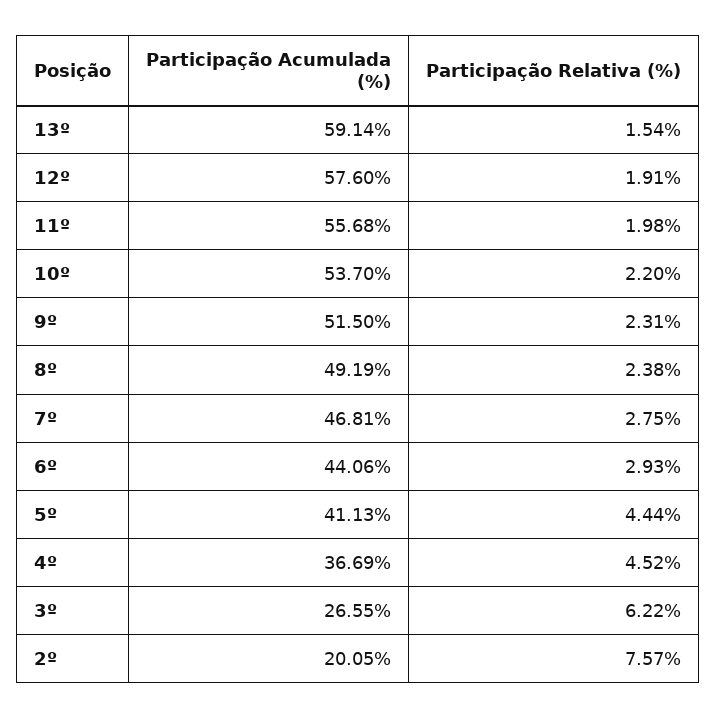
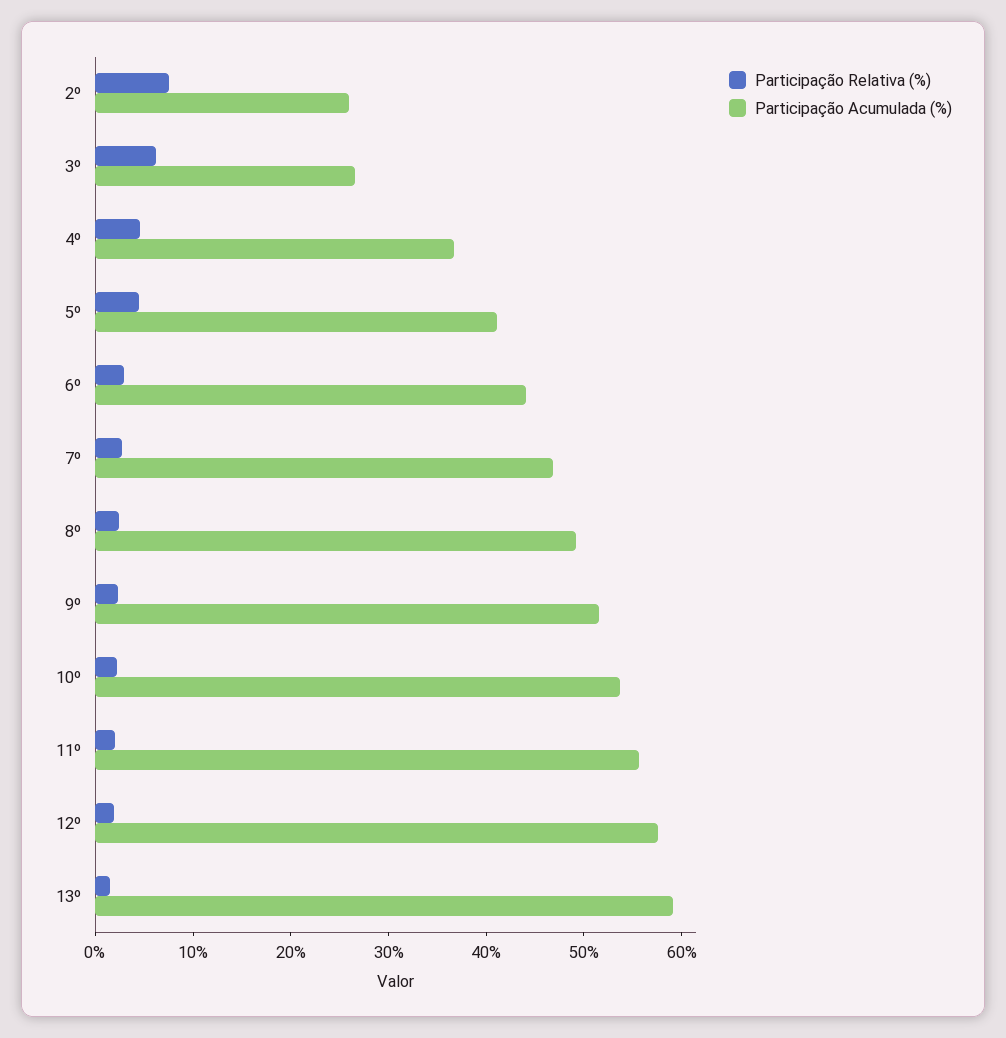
Participação Acumulada (%), 2º: 20.05 -> 26

